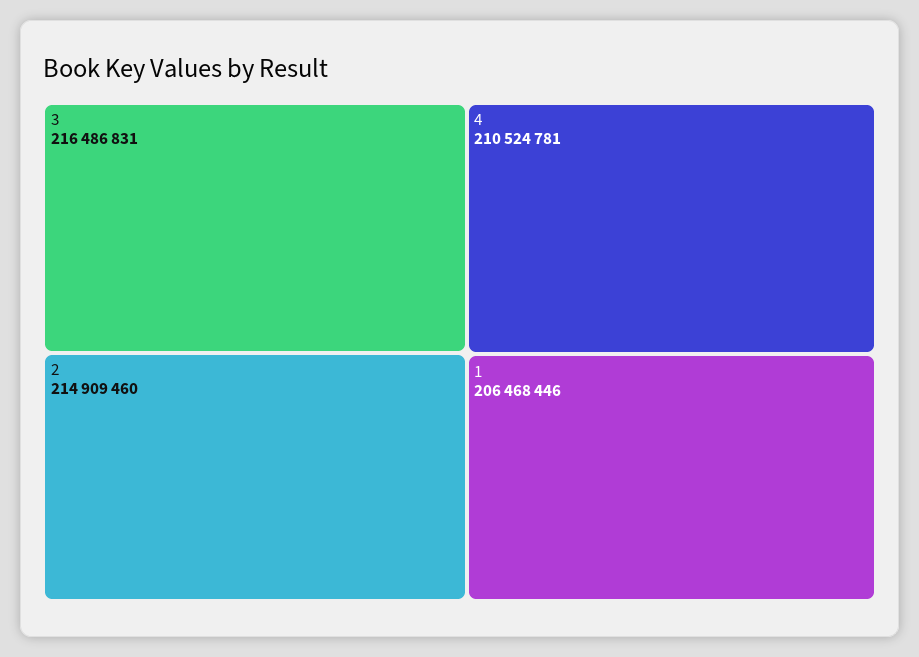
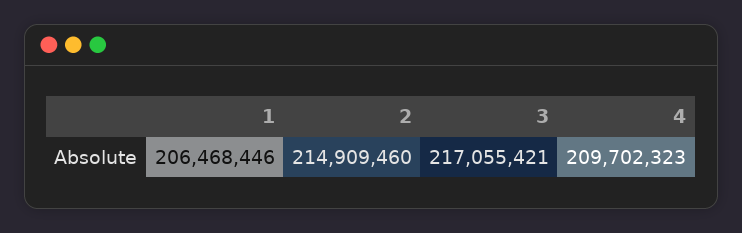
3: 216486831 -> 217055421
4: 210524781 -> 209702323

